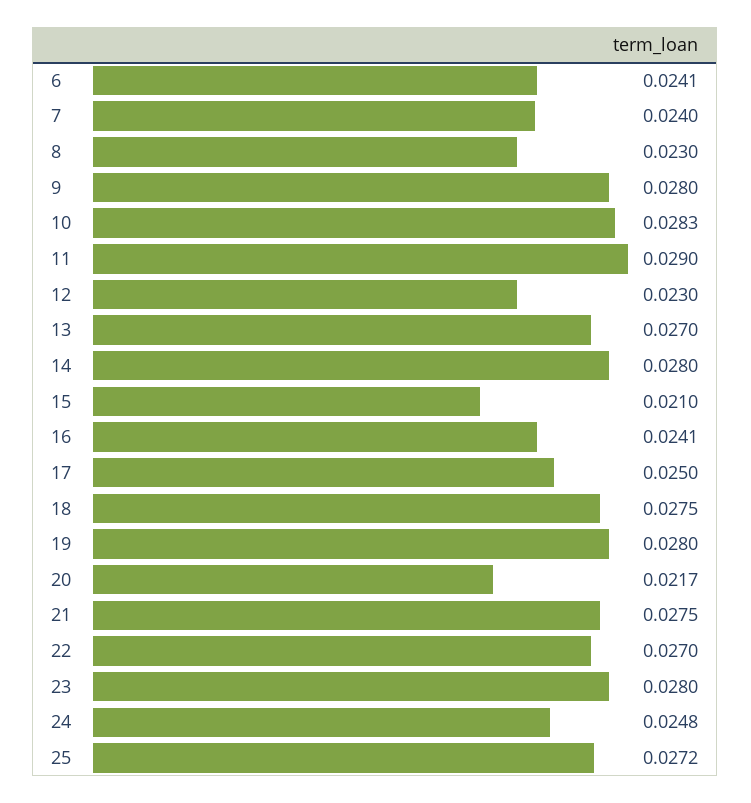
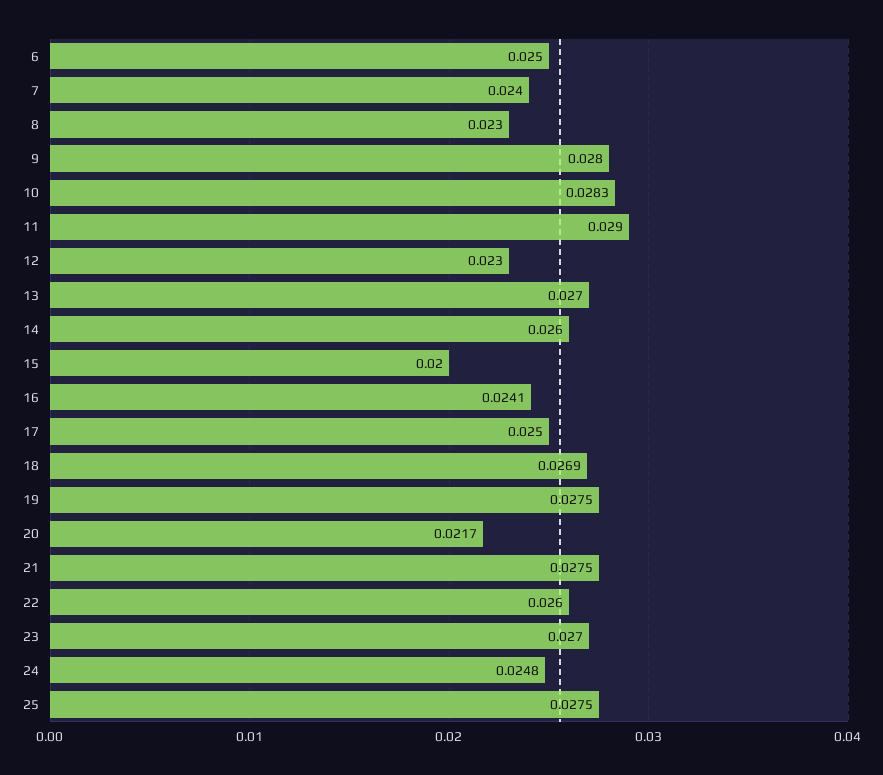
6: 0.0241 -> 0.025
14: 0.028 -> 0.026
15: 0.021 -> 0.02
18: 0.0275 -> 0.0269
19: 0.028 -> 0.0275
22: 0.027 -> 0.026
23: 0.028 -> 0.027
25: 0.0272 -> 0.0275

